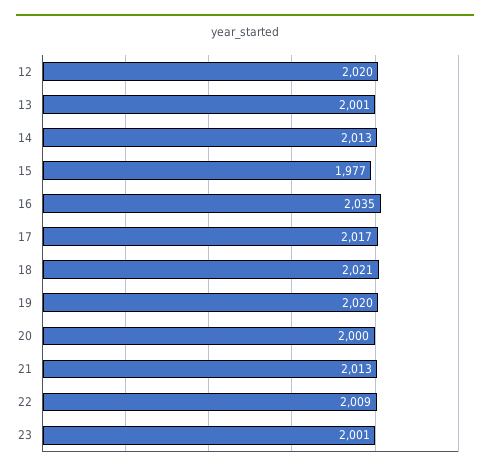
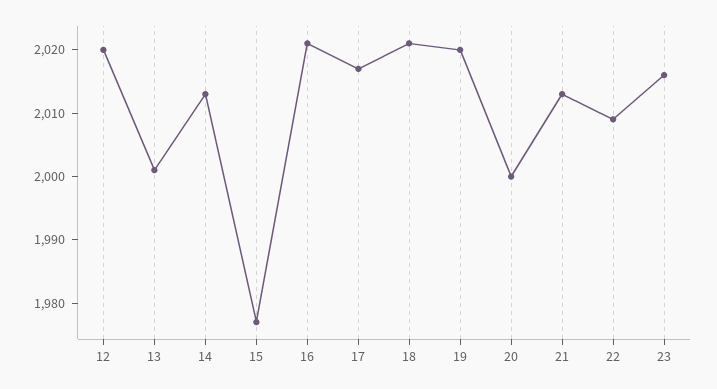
16: 2035 -> 2020
23: 2001 -> 2015

